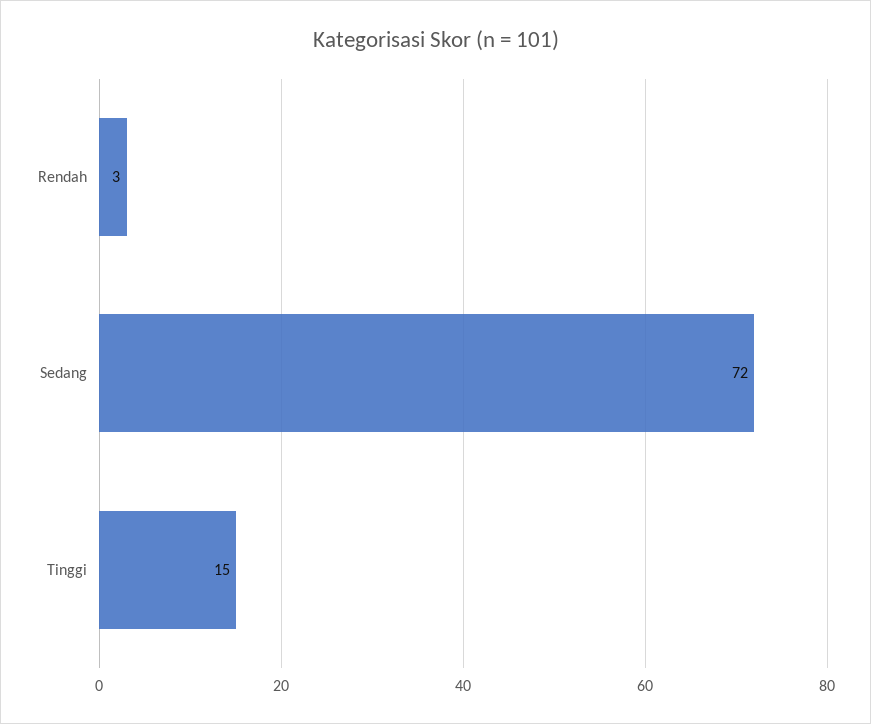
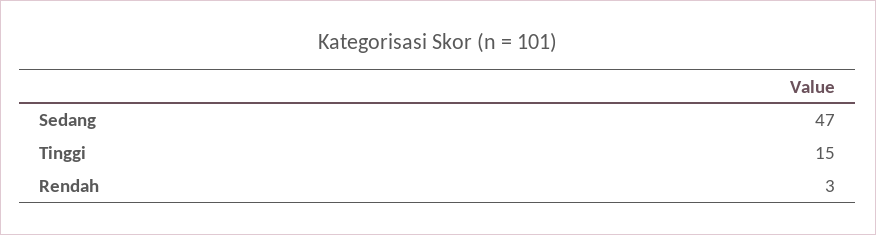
Sedang: 72 -> 47

